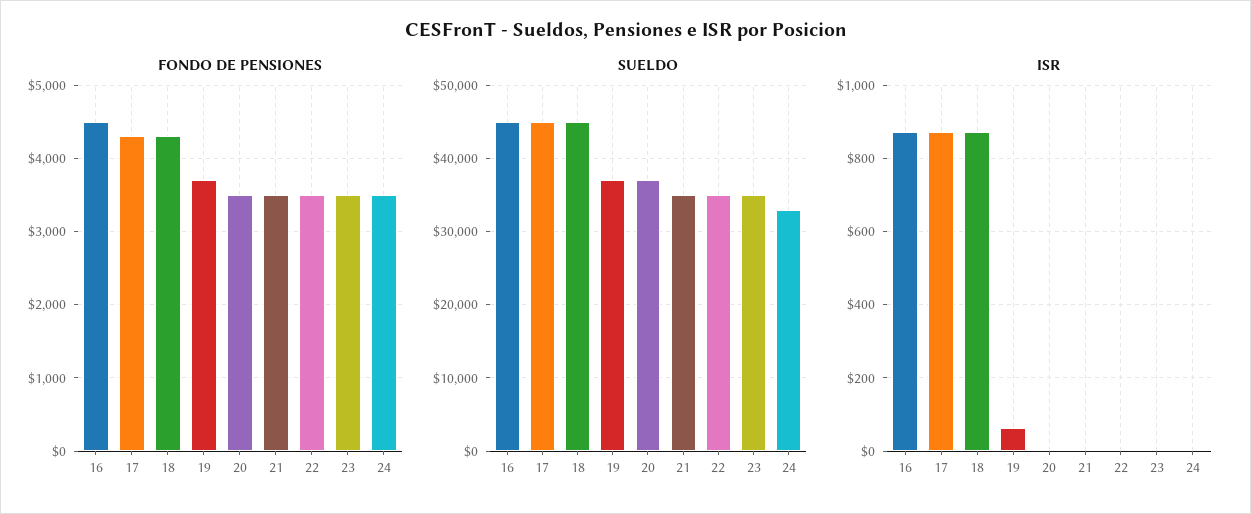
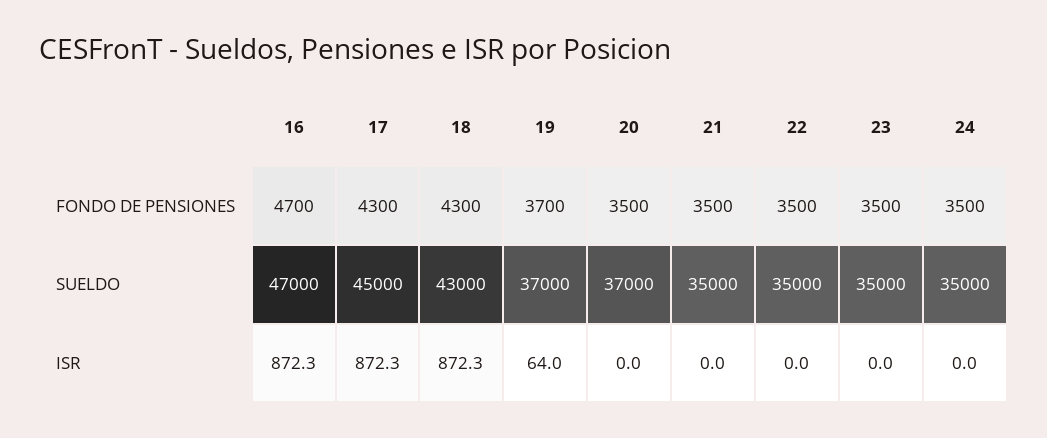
FONDO DE PENSIONES, 16: 4500 -> 4700
SUELDO, 16: 45000 -> 47000
SUELDO, 18: 45000 -> 43000
SUELDO, 24: 33000 -> 35000

